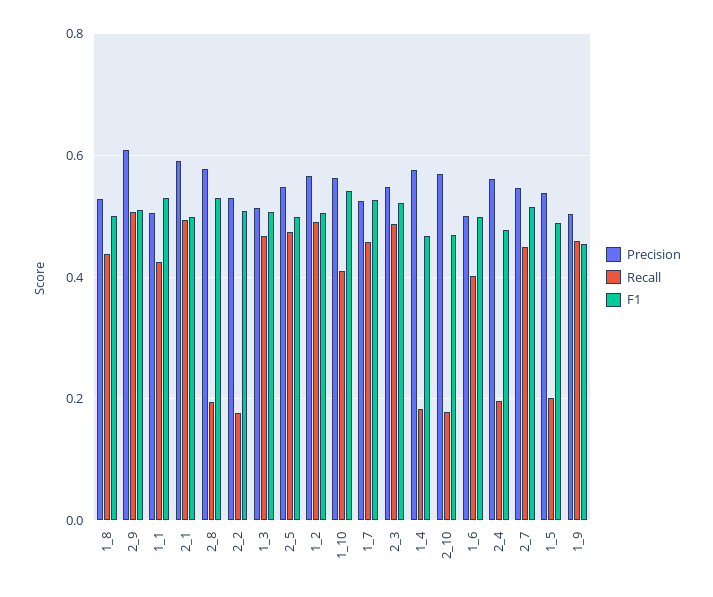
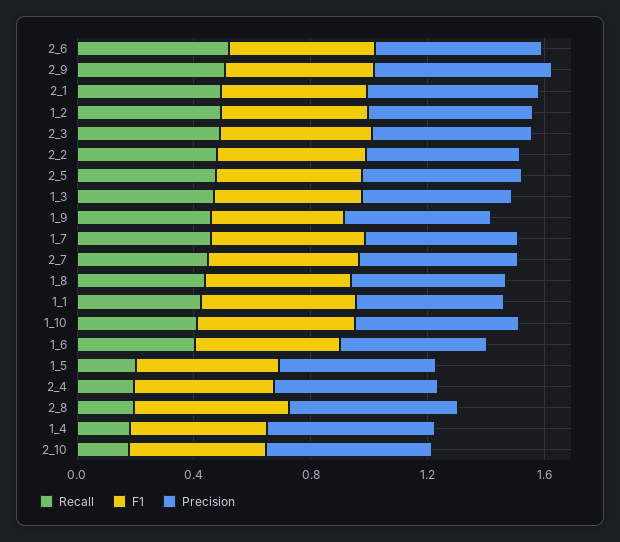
Recall, 2_2: 0.18 -> 0.5
Recall, 2_6: none -> 0.5
F1, 2_6: none -> 0.5
Precision, 2_6: none -> 0.6

